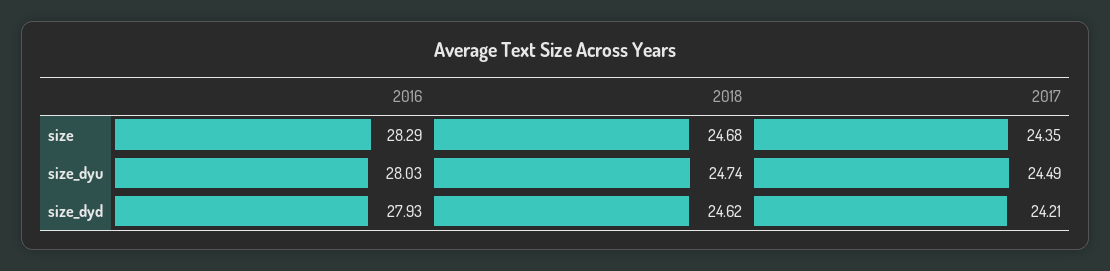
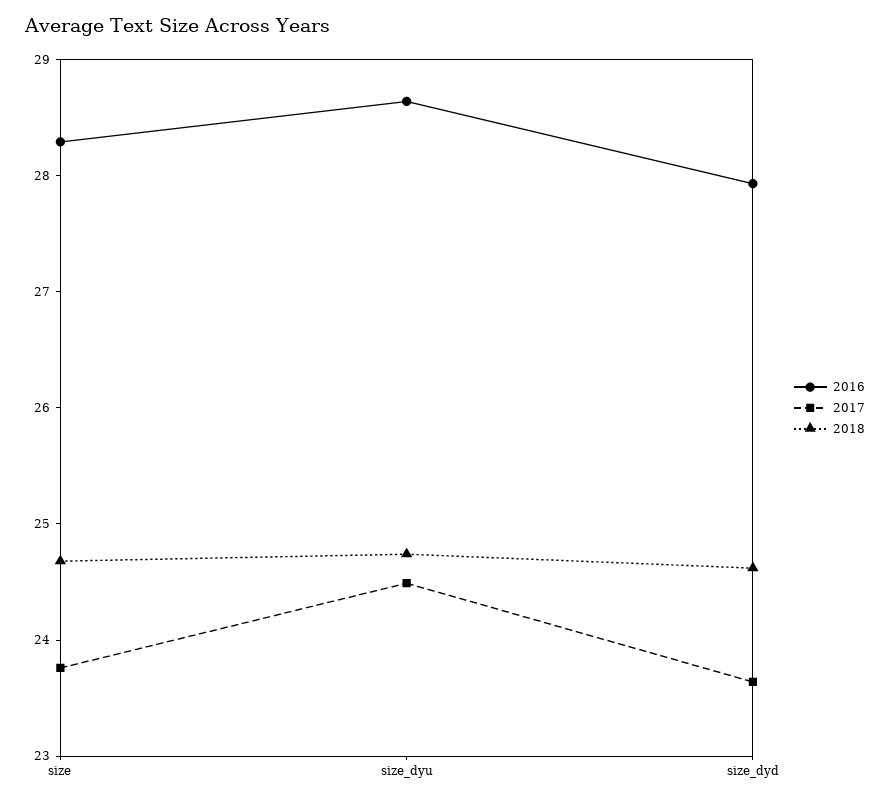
2017, size: 24.35 -> 23.8
2016, size_dyu: 28.03 -> 28.6
2017, size_dyd: 24.21 -> 23.6

